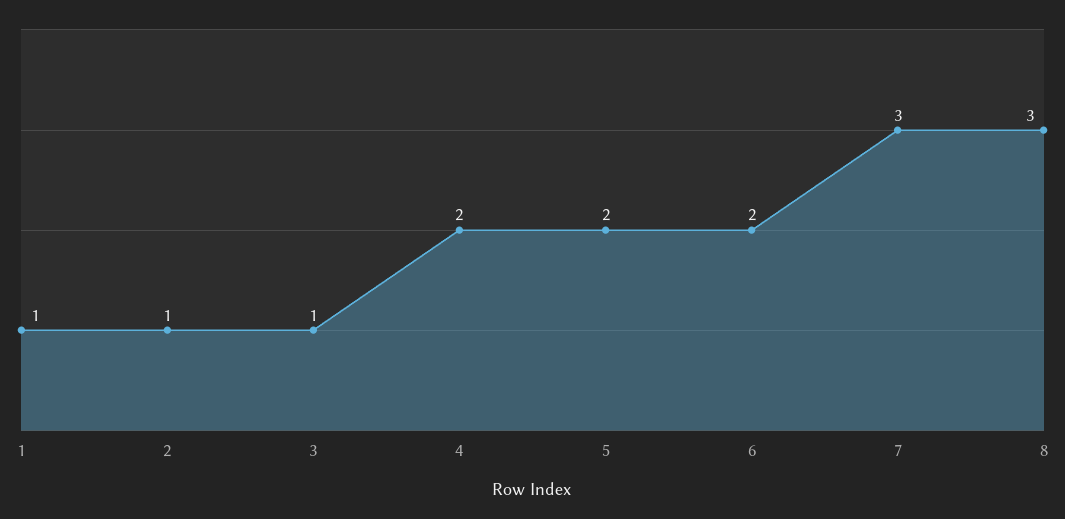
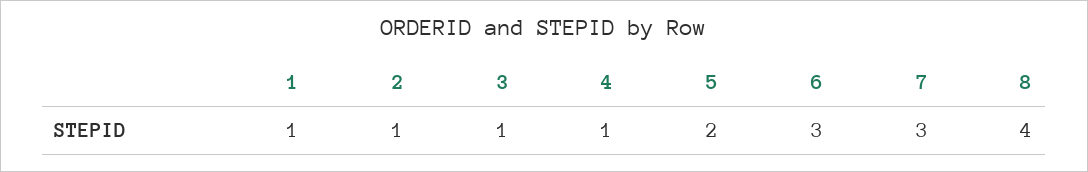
4: 2 -> 1
6: 2 -> 3
8: 3 -> 4

